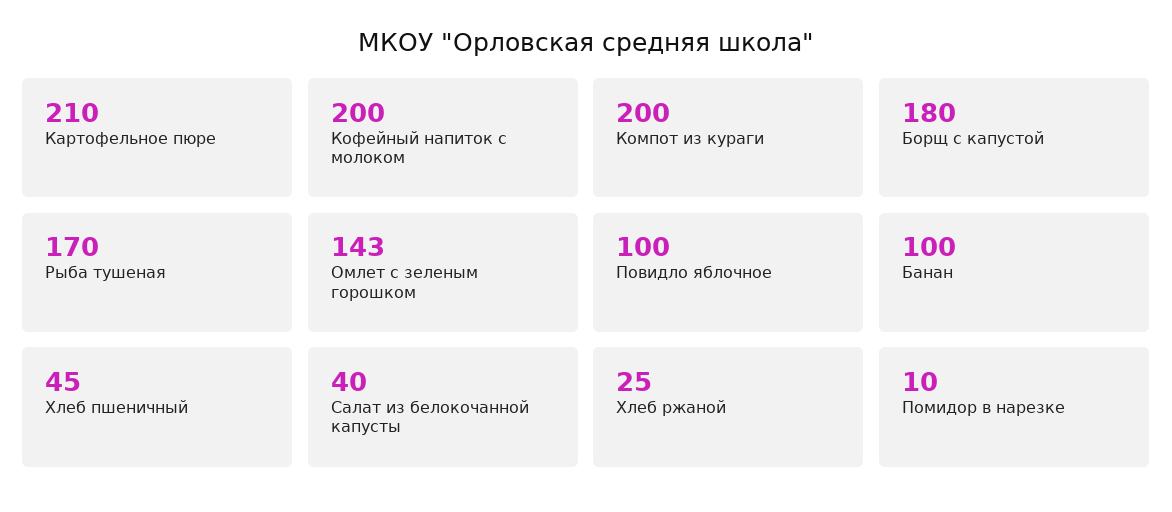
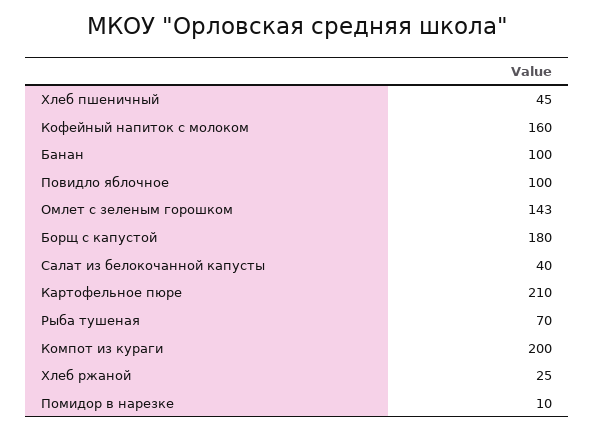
Кофейный напиток с молоком: 200 -> 160
Рыба тушеная: 170 -> 70

